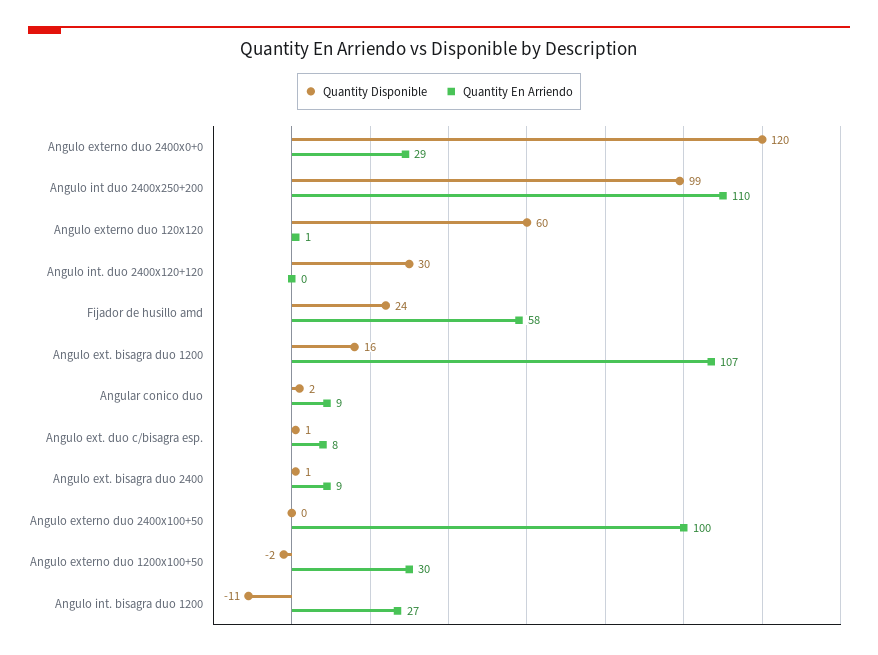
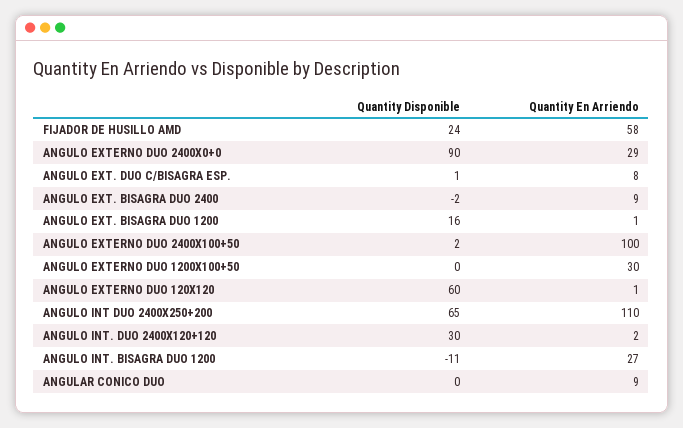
Quantity Disponible, Angulo externo duo 2400x0+0: 120 -> 90
Quantity Disponible, Angulo int duo 2400x250+200: 99 -> 65
Quantity En Arriendo, Angulo int. duo 2400x120+120: 0 -> 2
Quantity En Arriendo, Angulo ext. bisagra duo 1200: 107 -> 1
Quantity Disponible, Angular conico duo: 2 -> 0
Quantity Disponible, Angulo ext. bisagra duo 2400: 1 -> -2
Quantity Disponible, Angulo externo duo 2400x100+50: 0 -> 2
Quantity Disponible, Angulo externo duo 1200x100+50: -2 -> 0

